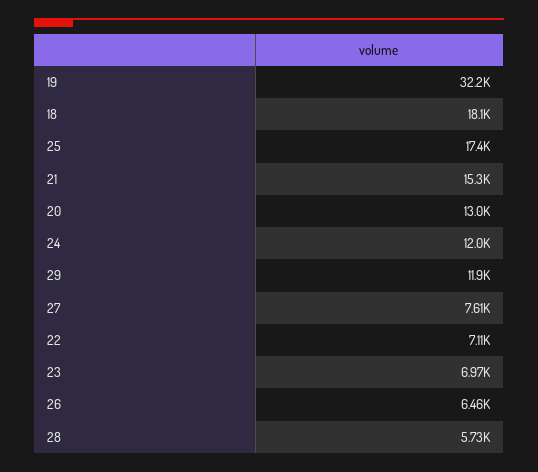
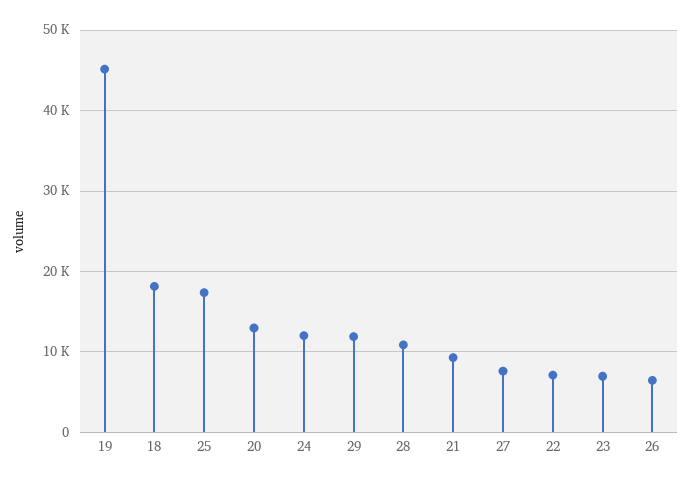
19: 32200 -> 45000
21: 15300 -> 9000
28: 5730 -> 11000

